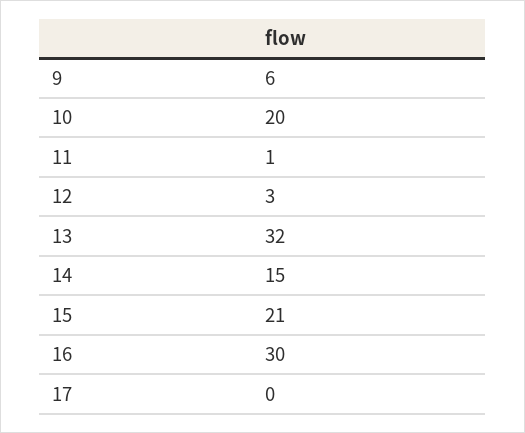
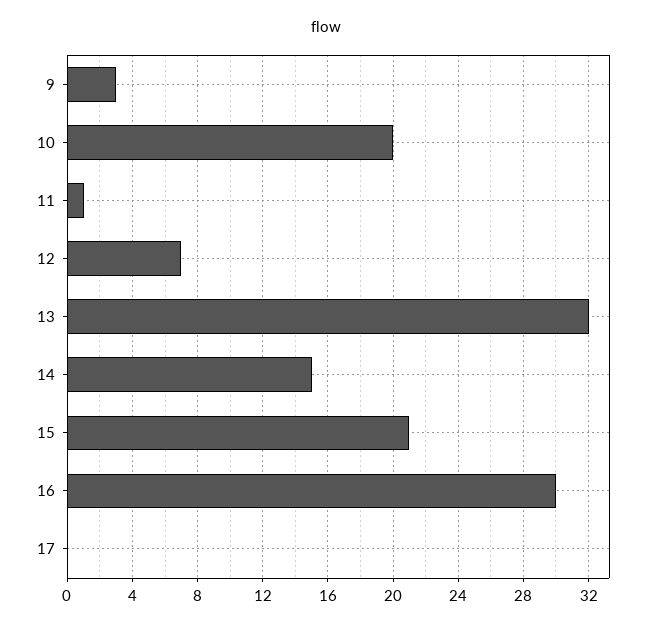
9: 6 -> 3
12: 3 -> 7

